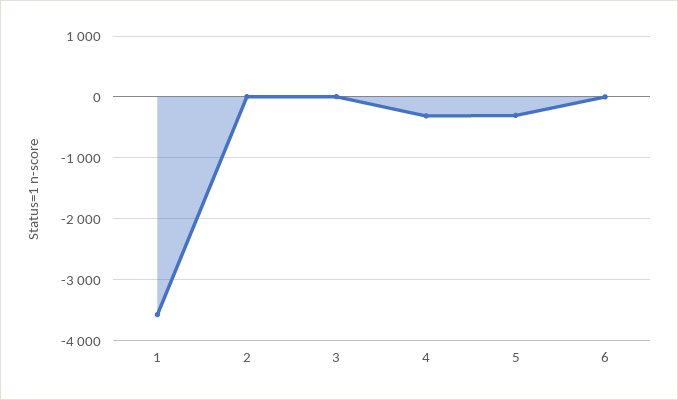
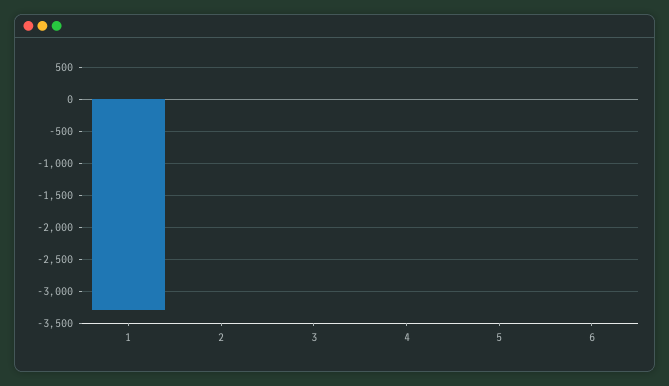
1: -3600 -> -3300
4: -300 -> 0
5: -300 -> 0

